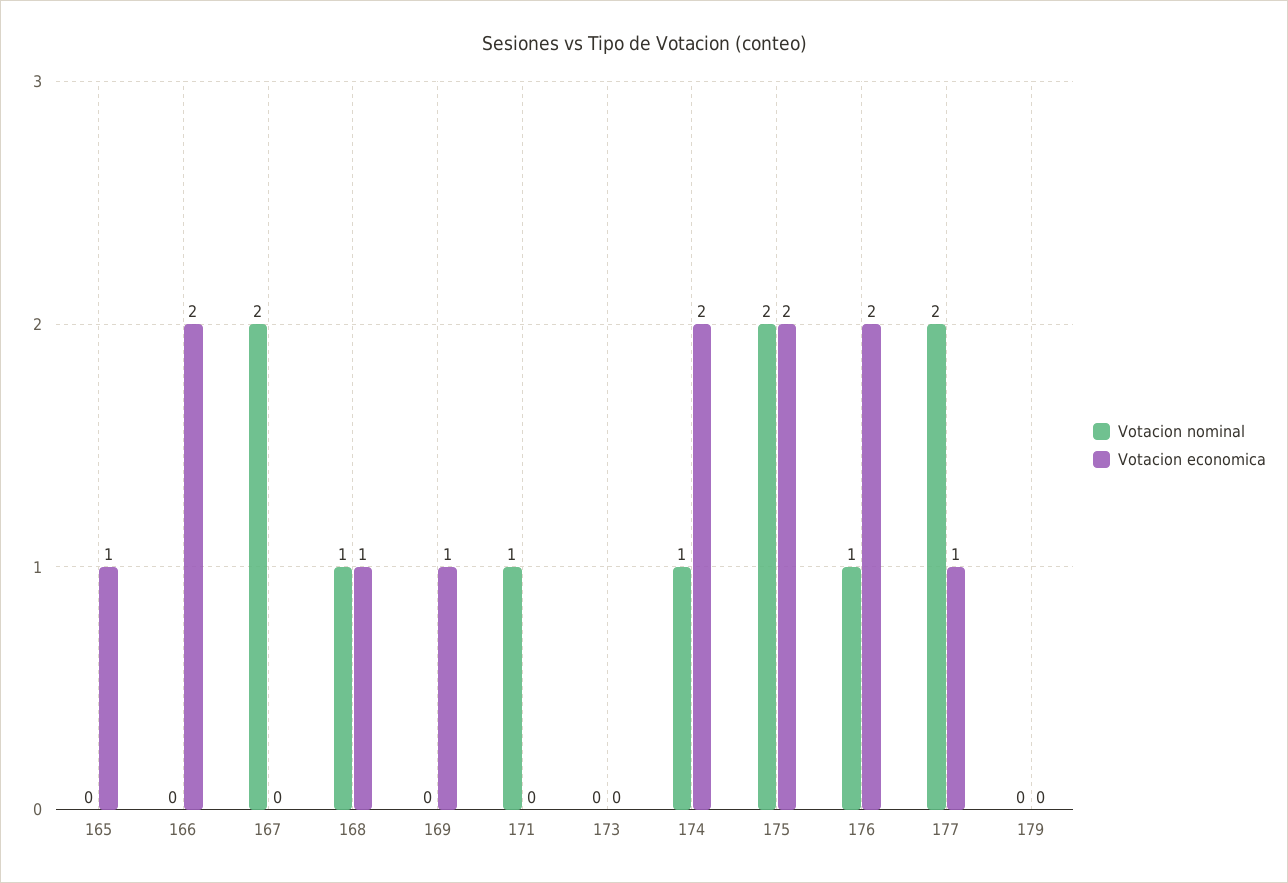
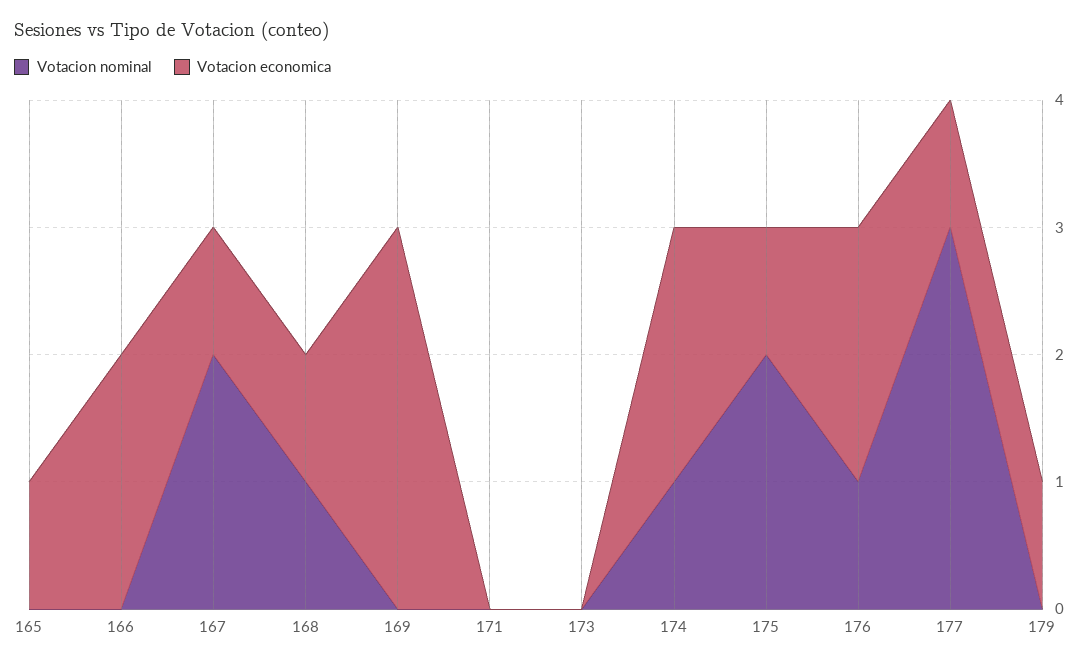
Votacion economica, 167: 0 -> 1
Votacion economica, 169: 1 -> 3
Votacion nominal, 171: 1 -> 0
Votacion economica, 175: 2 -> 1
Votacion nominal, 177: 2 -> 3
Votacion economica, 179: 0 -> 1

